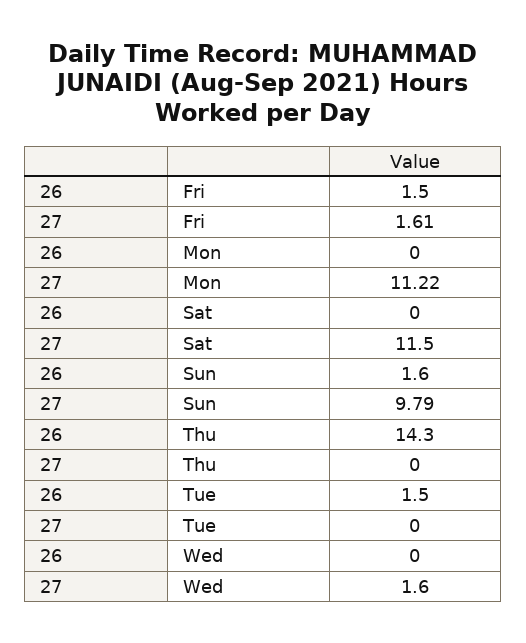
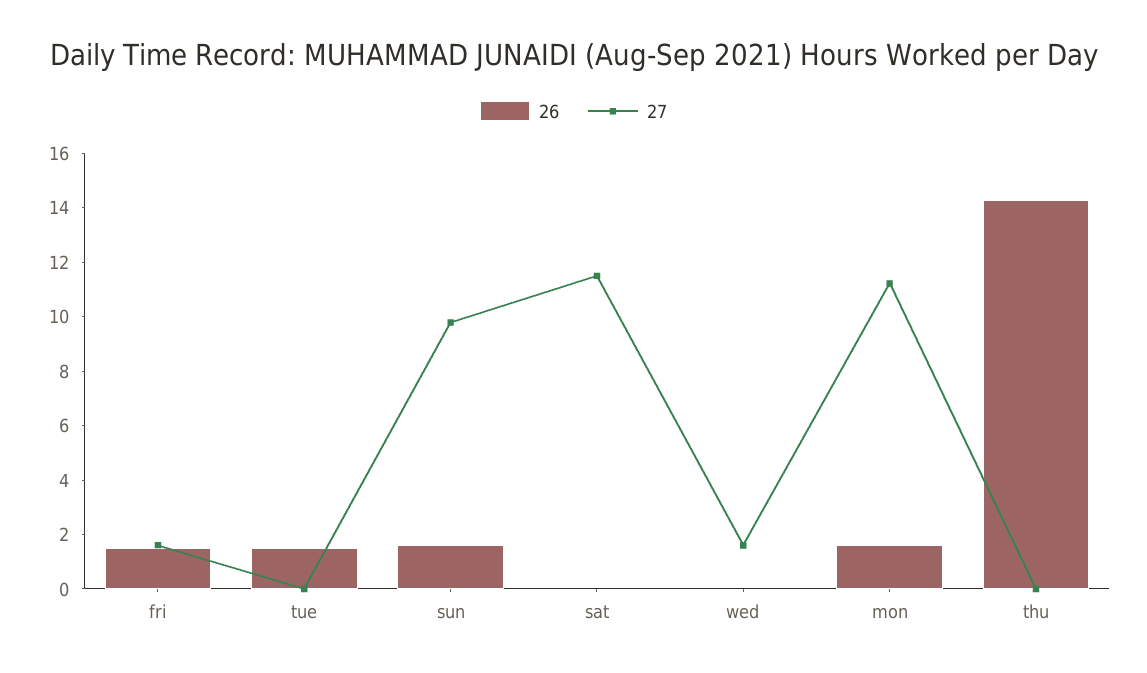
26, Mon: 0 -> 1.5

